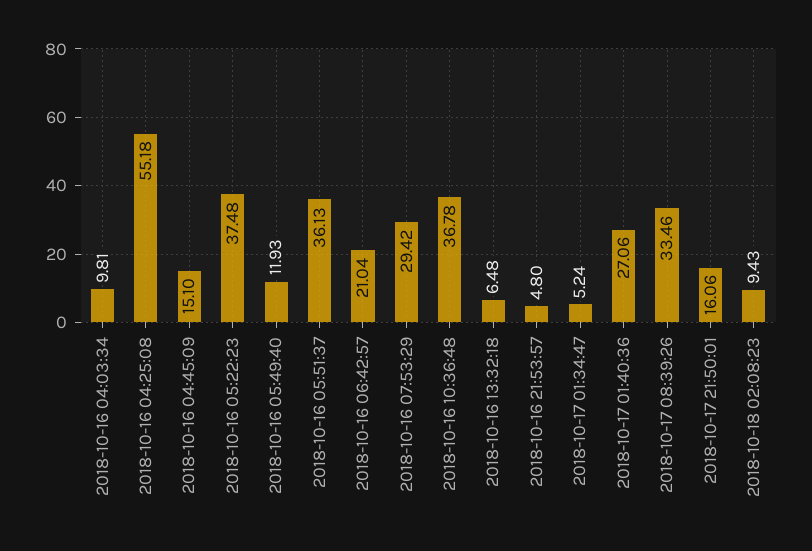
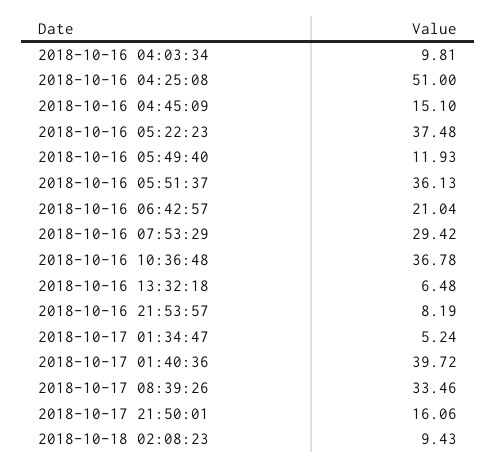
2018-10-16 04:25:08: 55.18 -> 51
2018-10-16 21:53:57: 4.8 -> 8.19
2018-10-17 01:40:36: 27.06 -> 39.72

